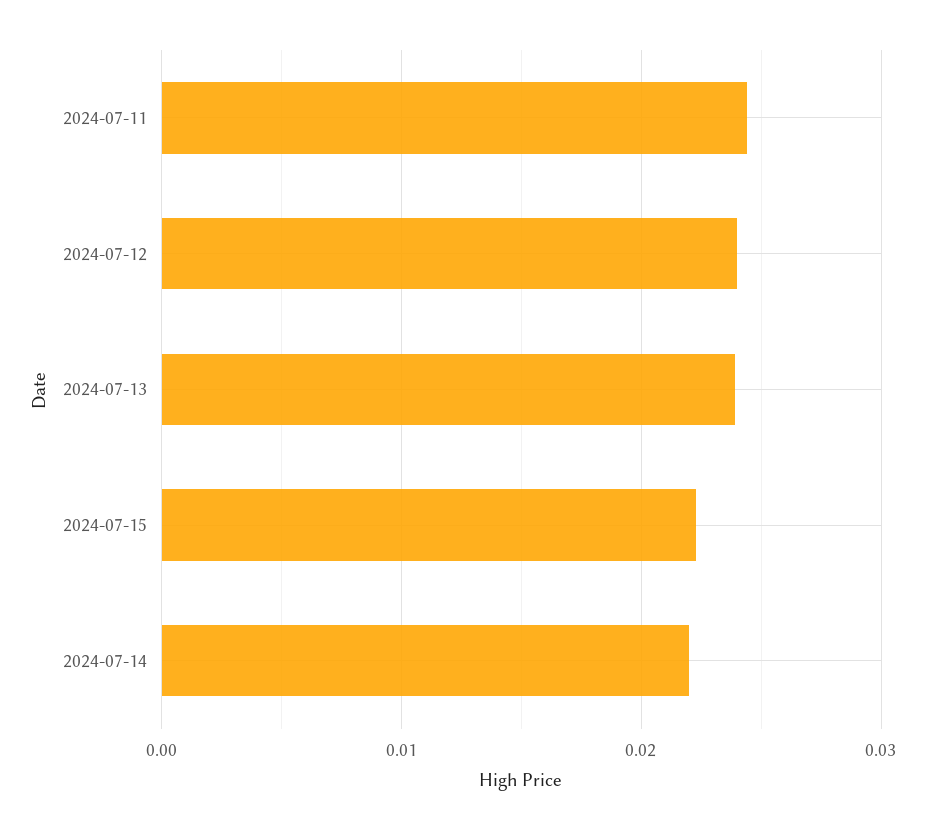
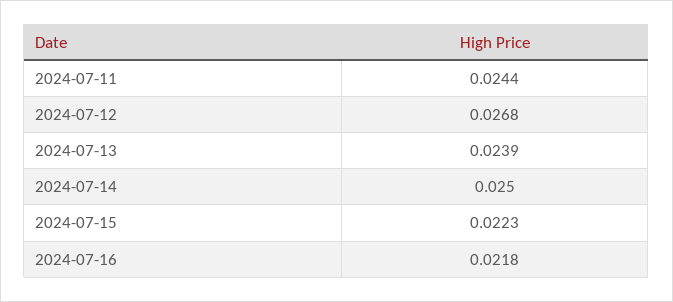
2024-07-12: 0.024 -> 0.0268
2024-07-14: 0.022 -> 0.025
2024-07-16: none -> 0.0218

